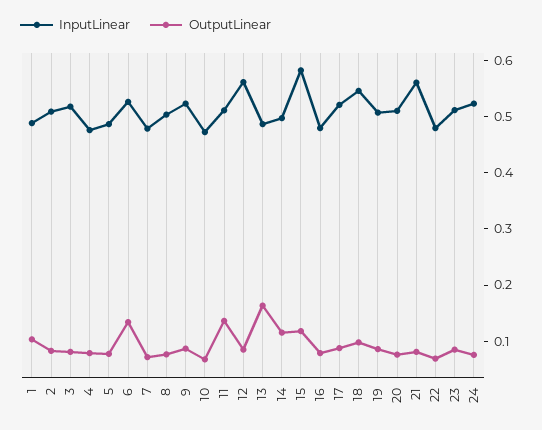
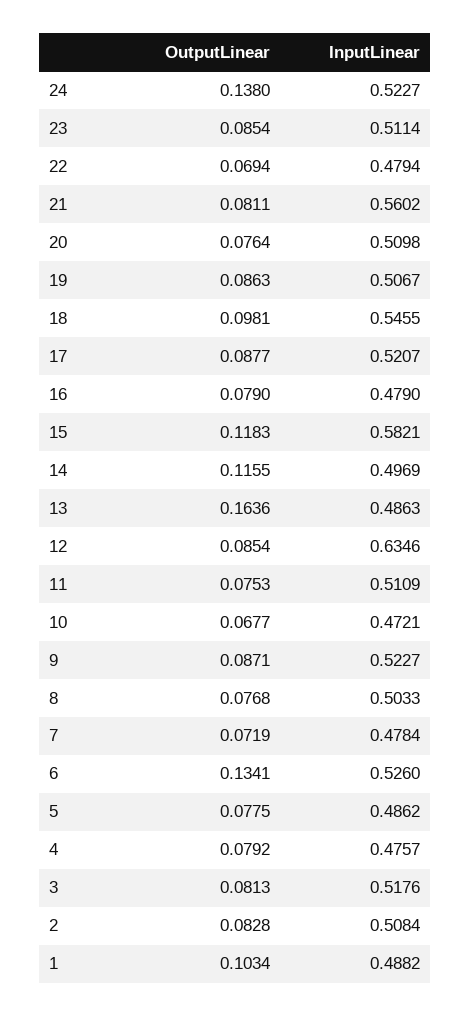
OutputLinear, 11: 0.14 -> 0.0753
InputLinear, 12: 0.56 -> 0.6346
OutputLinear, 24: 0.08 -> 0.138

